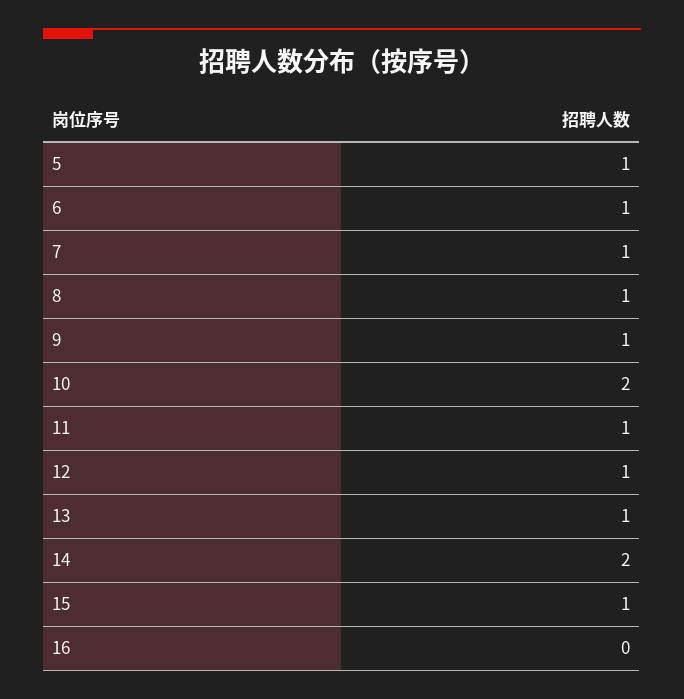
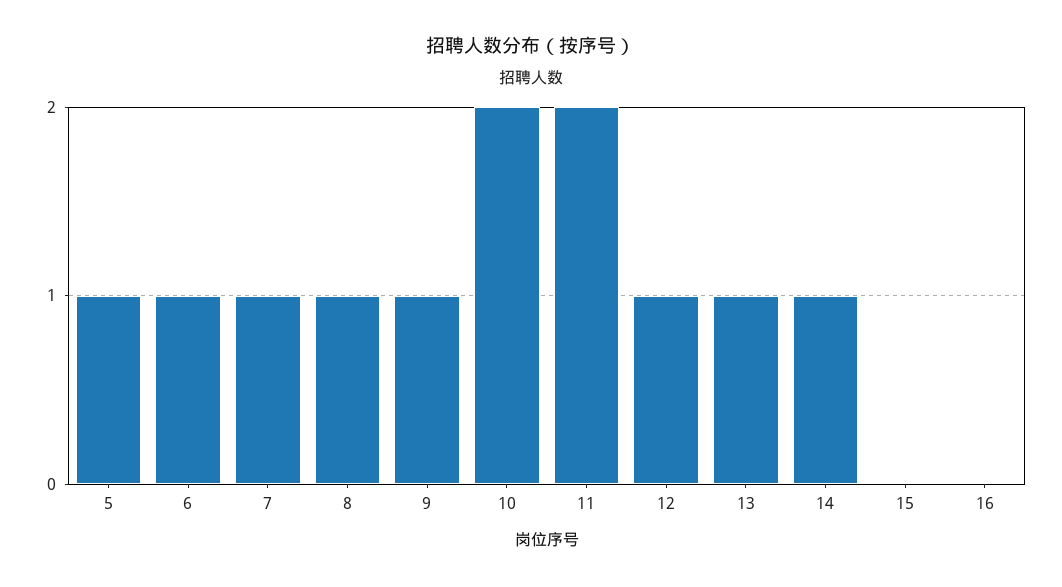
11: 1 -> 2
14: 2 -> 1
15: 1 -> 0

